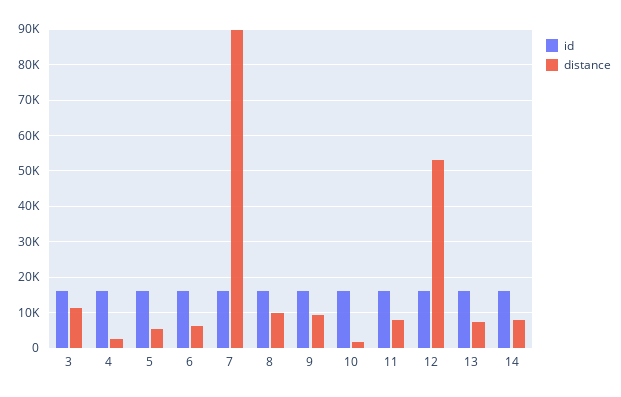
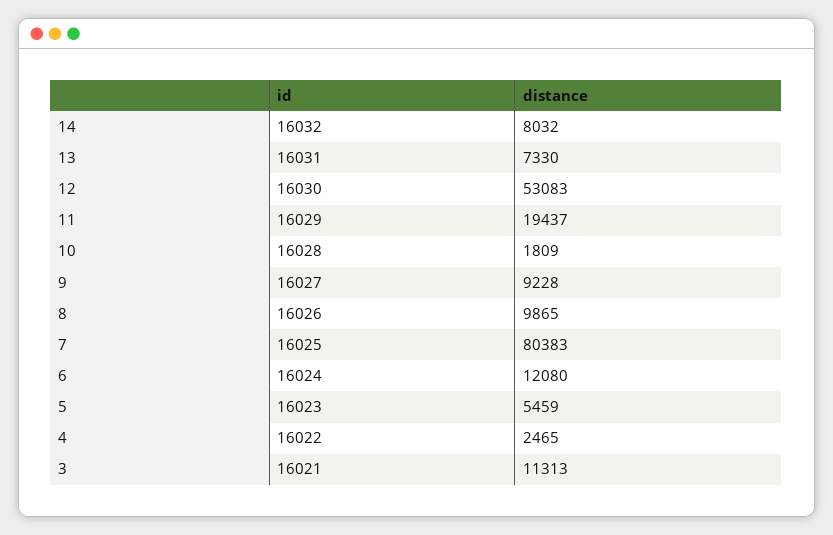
distance, 6: 6000 -> 12080
distance, 7: 90000 -> 80383
distance, 11: 8000 -> 19437

